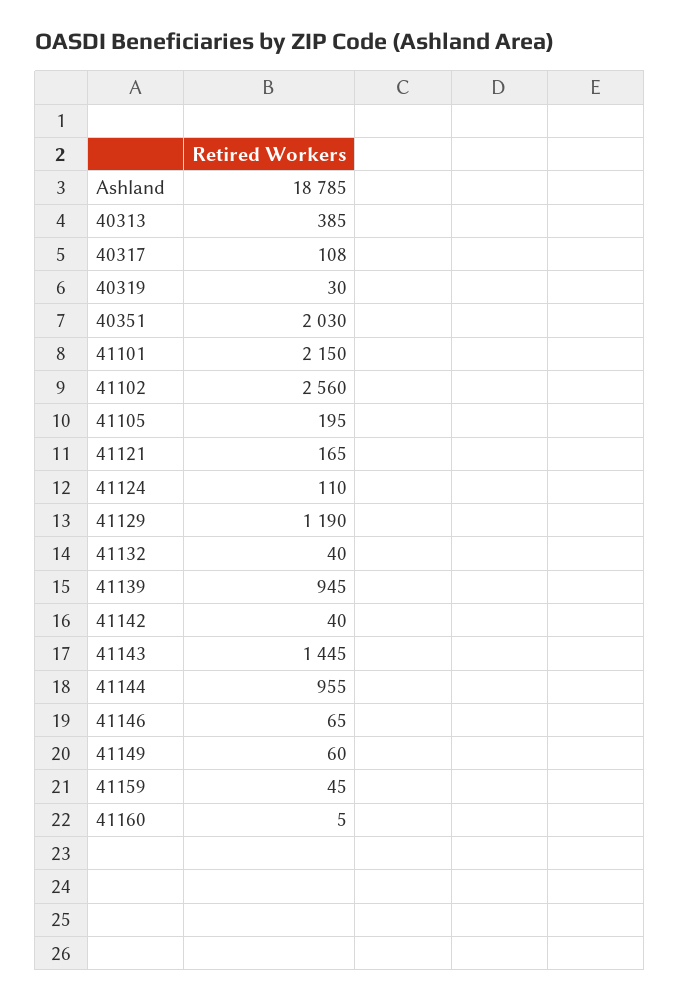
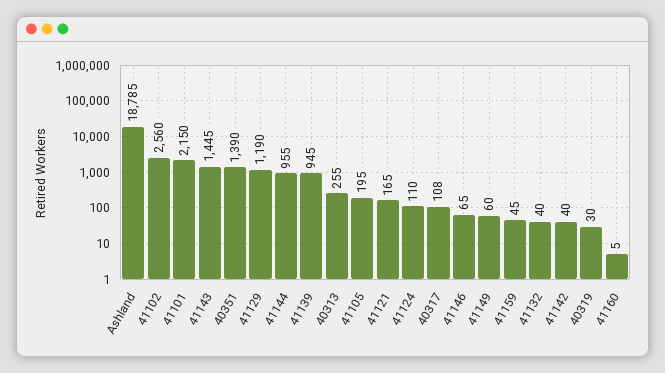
40313: 385 -> 255
40351: 2030 -> 1390

